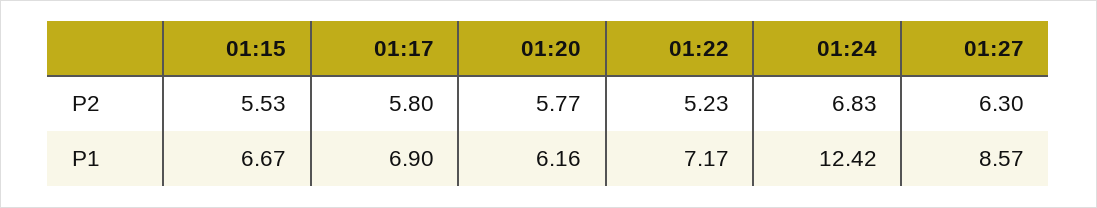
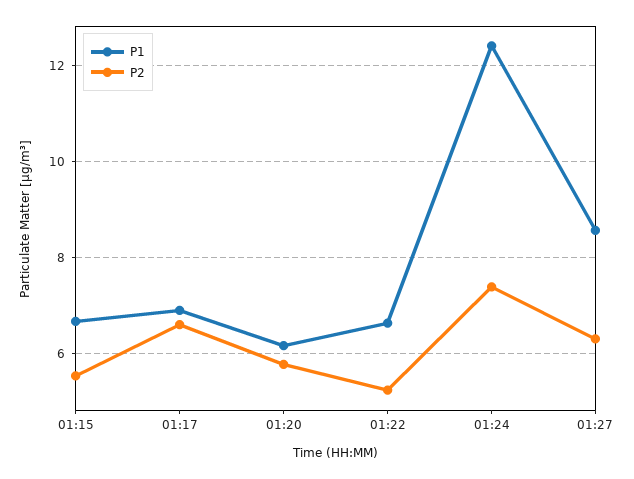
P2, 01:17: 5.8 -> 6.6
P2, 01:24: 6.83 -> 7.4
P1, 01:22: 7.17 -> 6.6

